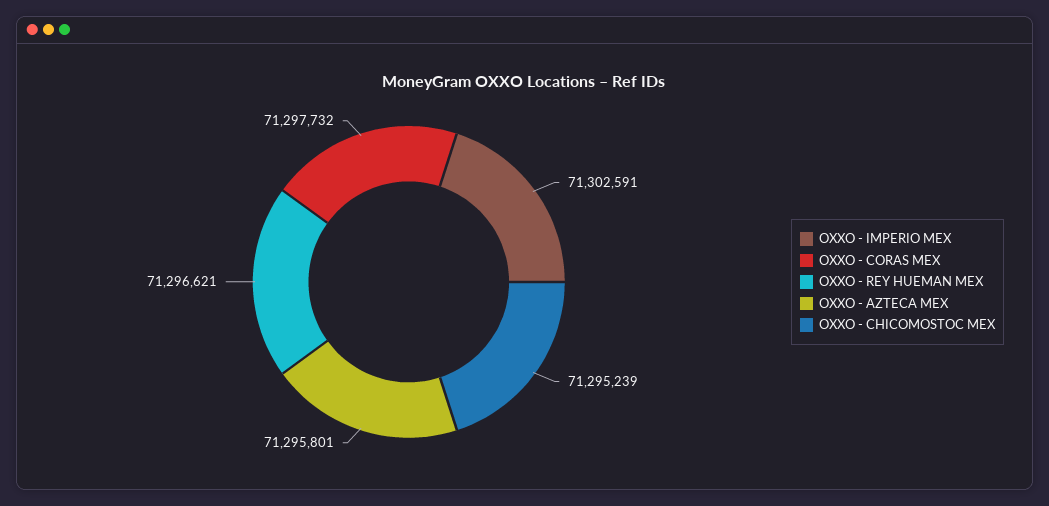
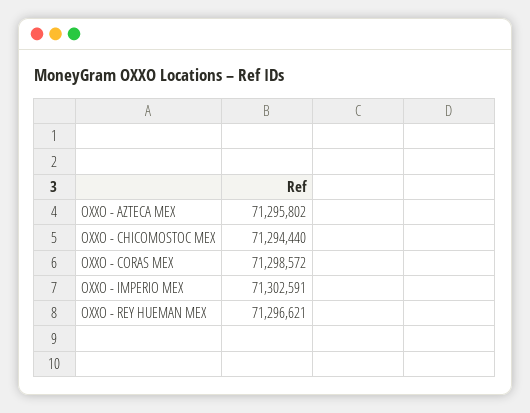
OXXO - CORAS MEX: 71297732 -> 71298572
OXXO - AZTECA MEX: 71295801 -> 71295802
OXXO - CHICOMOSTOC MEX: 71295239 -> 71294440

